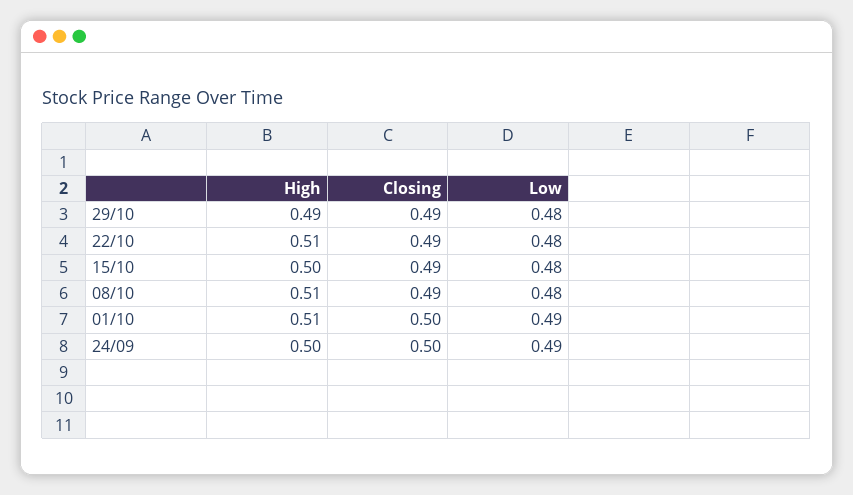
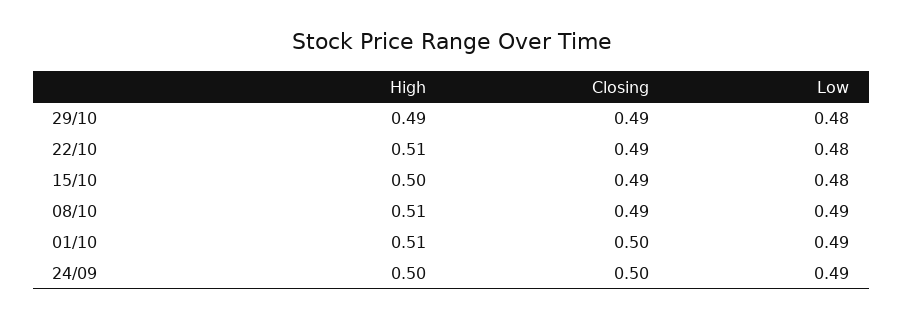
Low, 08/10: 0.48 -> 0.49

